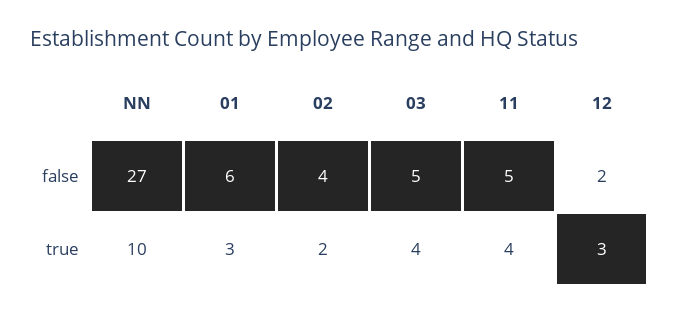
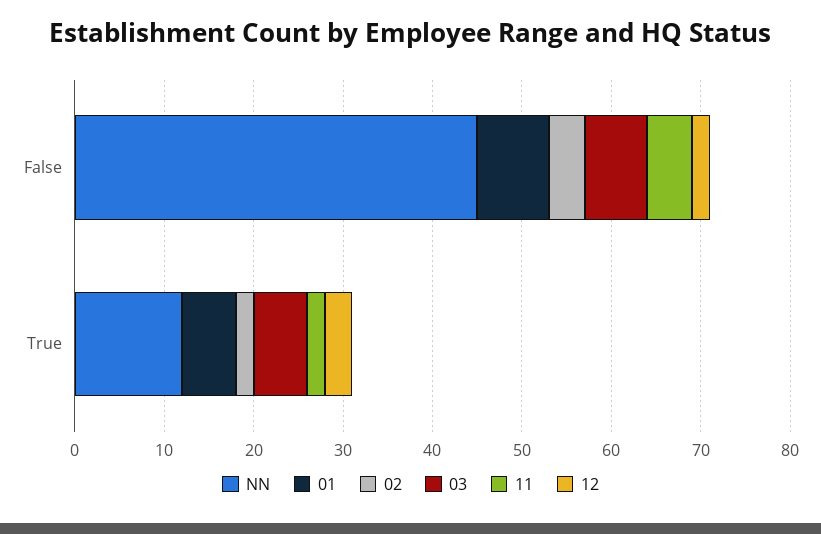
NN, false: 27 -> 45
01, false: 6 -> 8
03, false: 5 -> 7
NN, true: 10 -> 12
01, true: 3 -> 6
03, true: 4 -> 6
11, true: 4 -> 2

